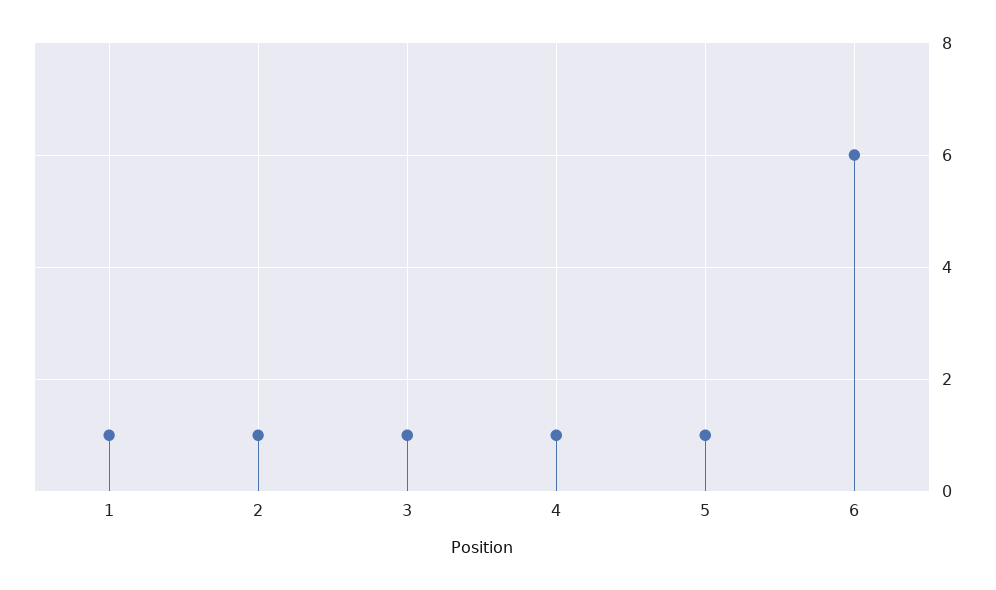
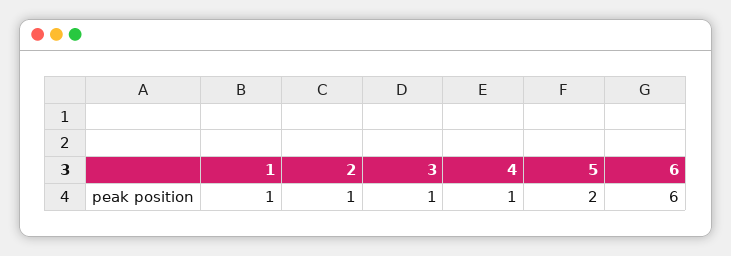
5: 1 -> 2

